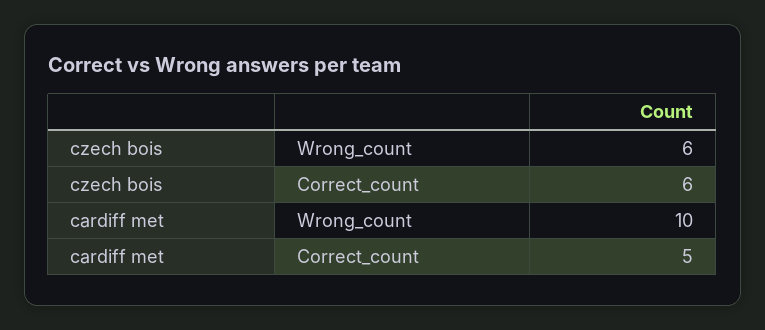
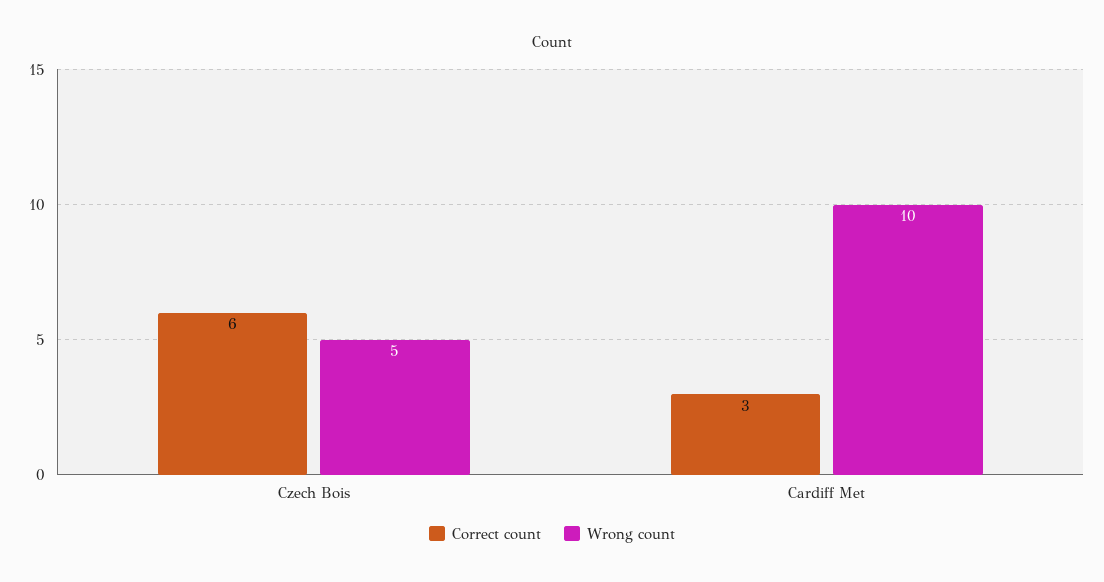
Wrong_count, czech bois: 6 -> 5
Correct_count, cardiff met: 5 -> 3

